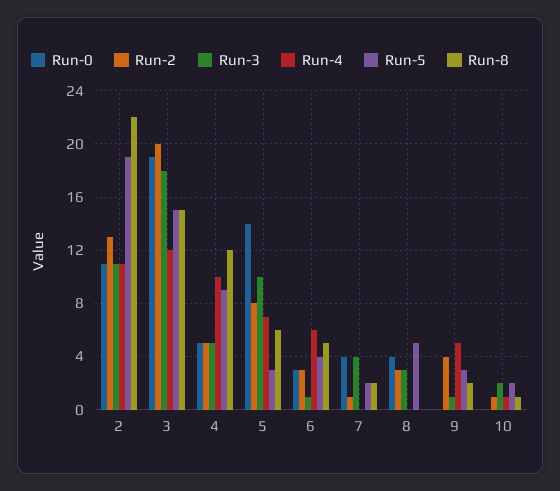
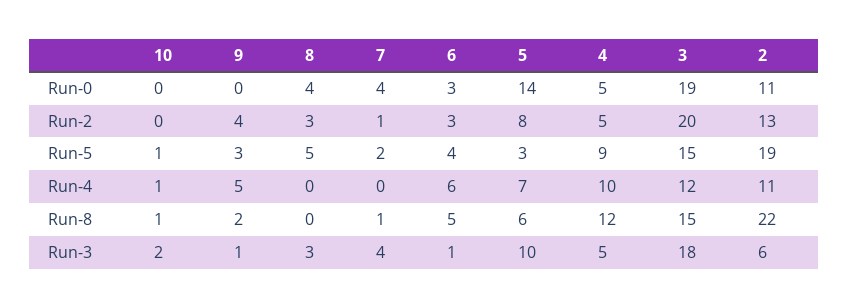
Run-3, 2: 11 -> 6
Run-8, 7: 2 -> 1
Run-2, 10: 1 -> 0
Run-5, 10: 2 -> 1

